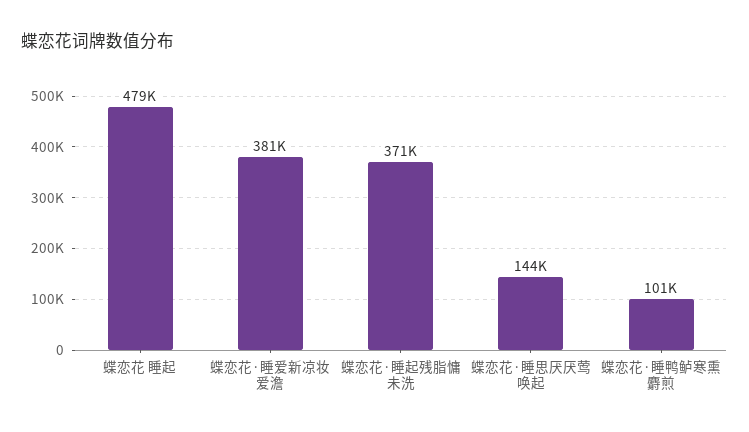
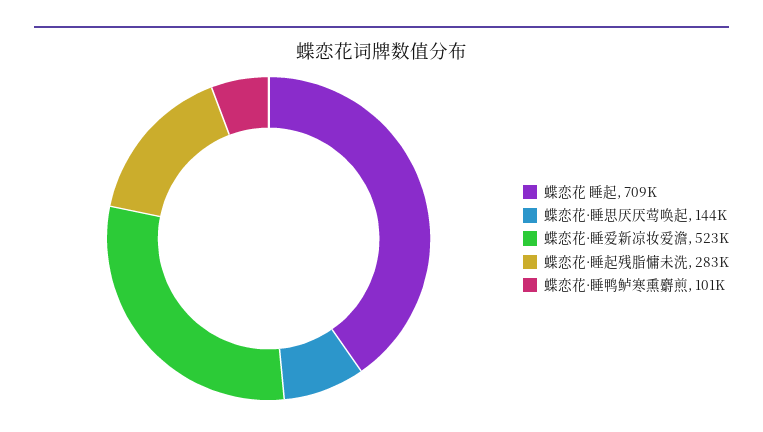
蝶恋花 睡起: 479000 -> 709000
蝶恋花·睡爱新凉妆爱澹: 381000 -> 523000
蝶恋花·睡起残脂慵未洗: 371000 -> 283000

